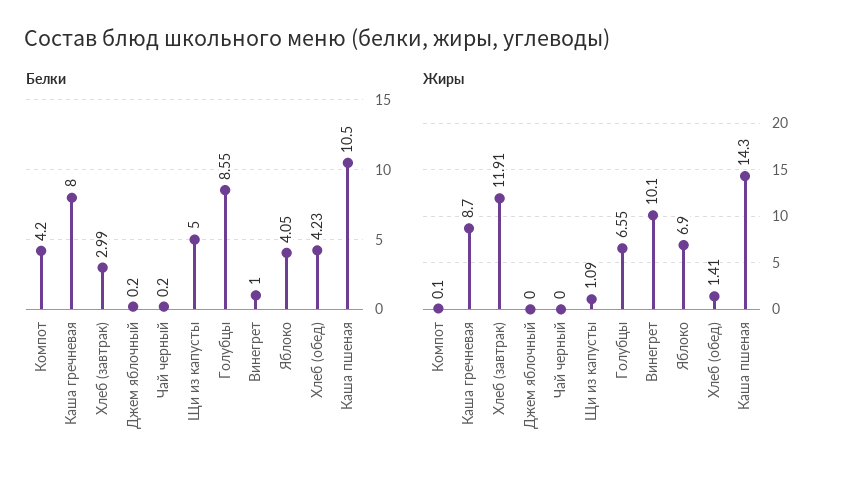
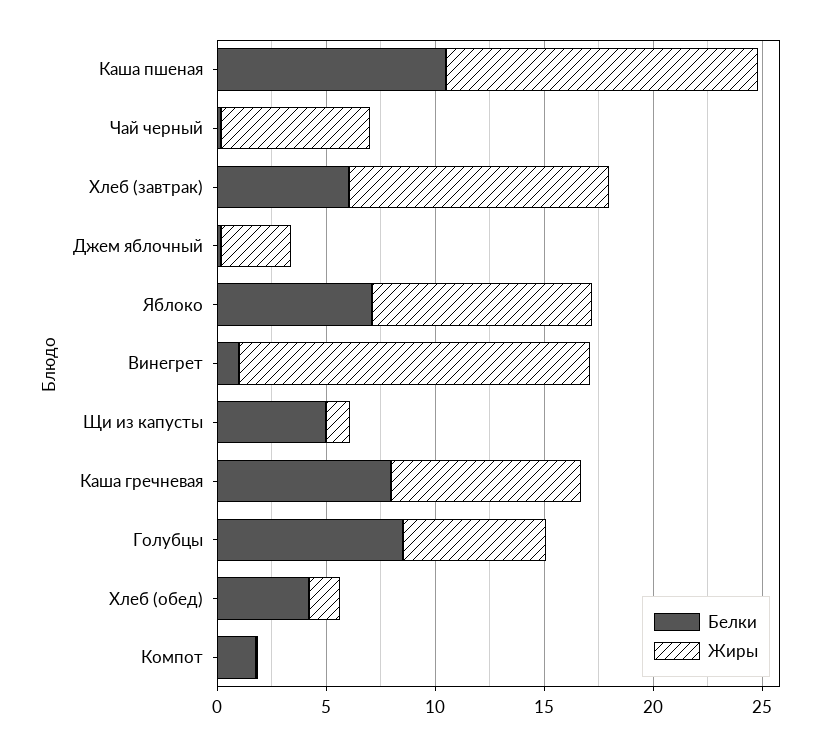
Белки, Компот: 4.2 -> 2
Белки, Хлеб (завтрак): 2.99 -> 6
Белки, Яблоко: 4.05 -> 7
Жиры, Джем яблочный: 0 -> 3
Жиры, Чай черный: 0 -> 7
Жиры, Винегрет: 10.1 -> 16
Жиры, Яблоко: 6.9 -> 10

